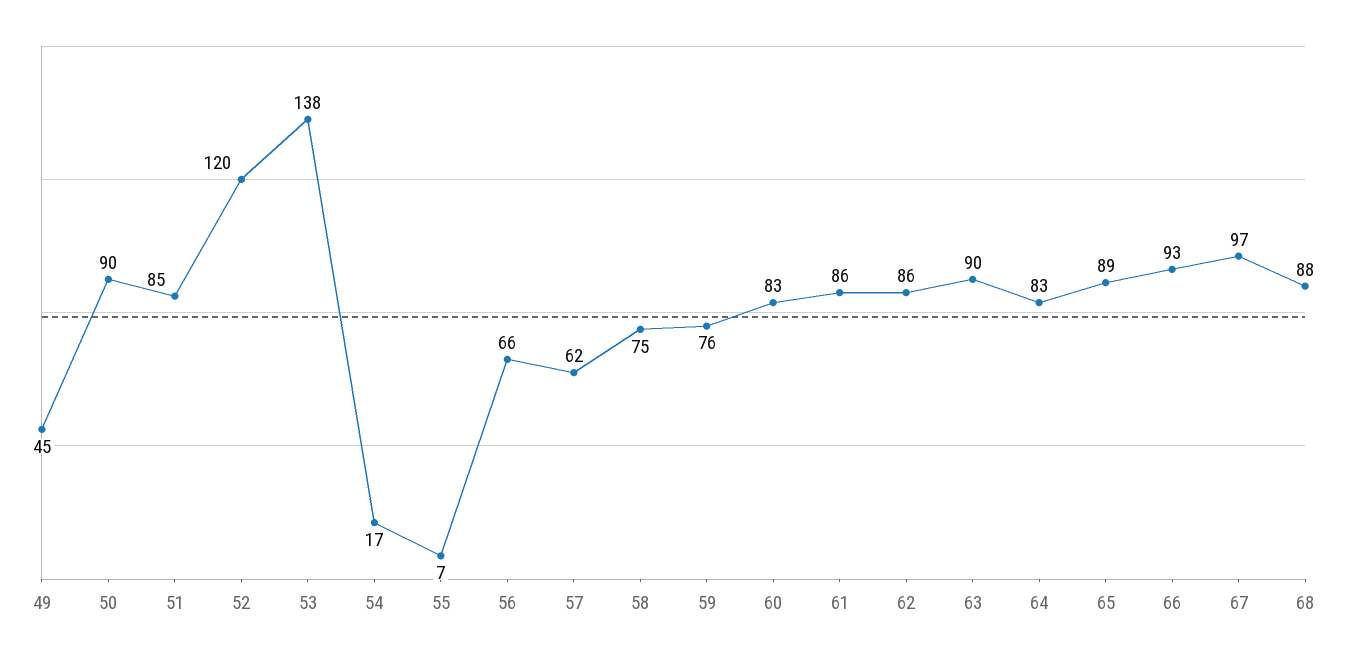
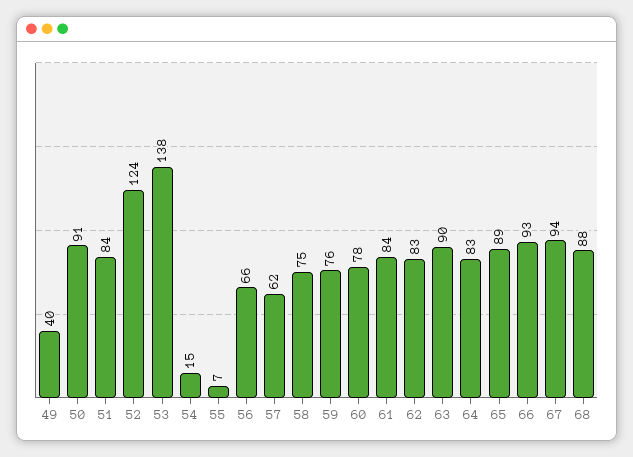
49: 45 -> 40
50: 90 -> 91
51: 85 -> 84
52: 120 -> 124
54: 17 -> 15
60: 83 -> 78
61: 86 -> 84
62: 86 -> 83
67: 97 -> 94

